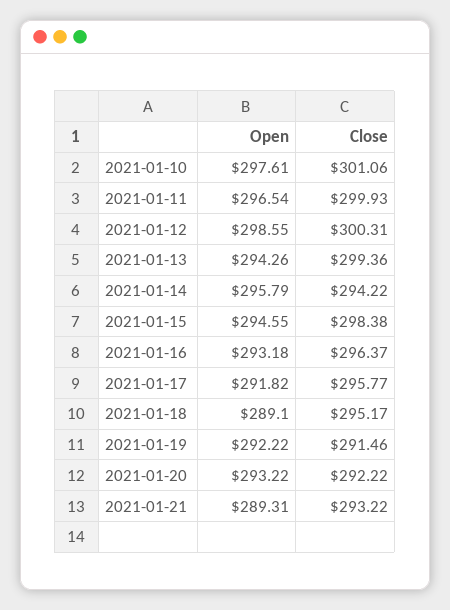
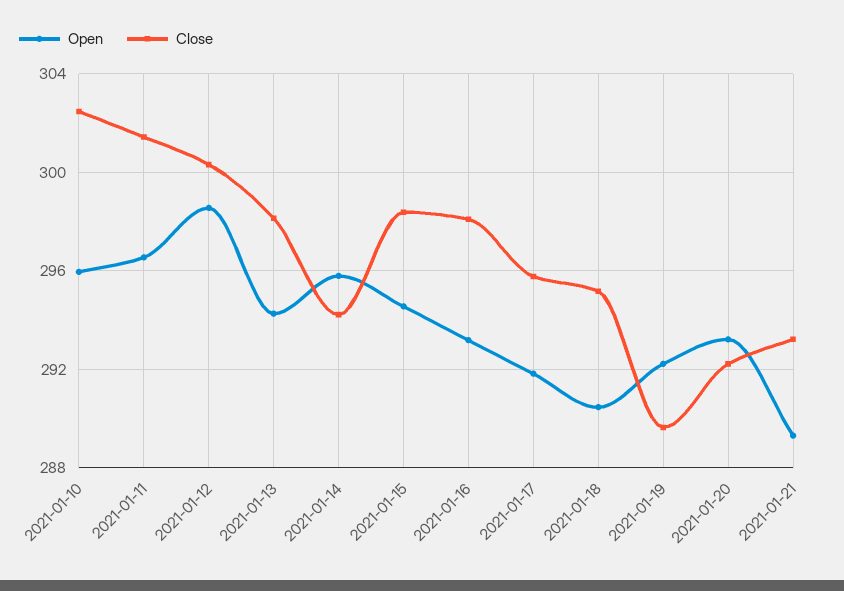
Open, 2021-01-10: 297.61 -> 296
Close, 2021-01-10: 301.06 -> 302.5
Close, 2021-01-11: 299.93 -> 301.5
Close, 2021-01-13: 299.36 -> 298
Close, 2021-01-16: 296.37 -> 298
Open, 2021-01-18: 289.1 -> 290.5
Close, 2021-01-19: 291.46 -> 289.5

